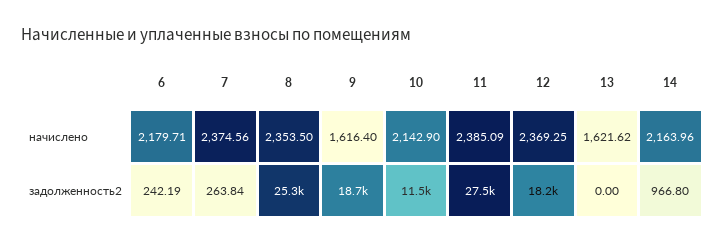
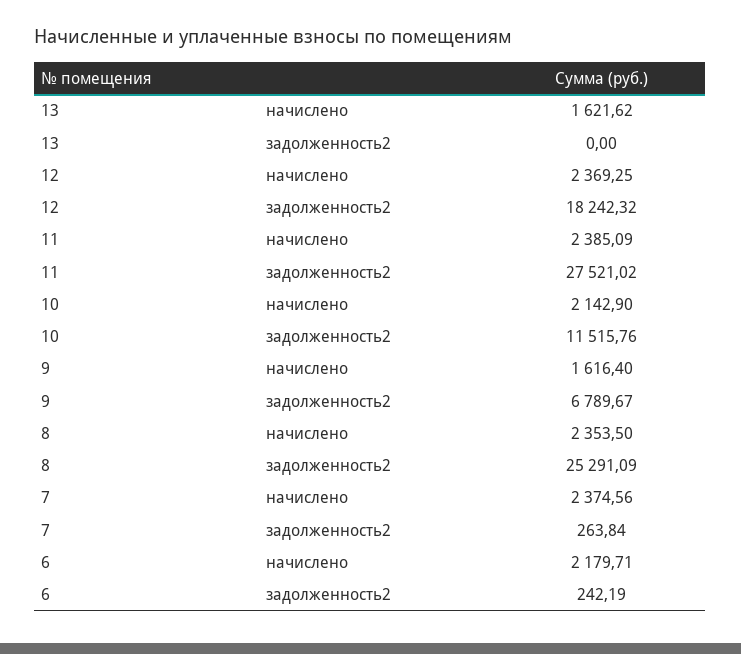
14, начислено: 2163.96 -> none
9, задолженность2: 18700 -> 6789.67
14, задолженность2: 966.8 -> none

